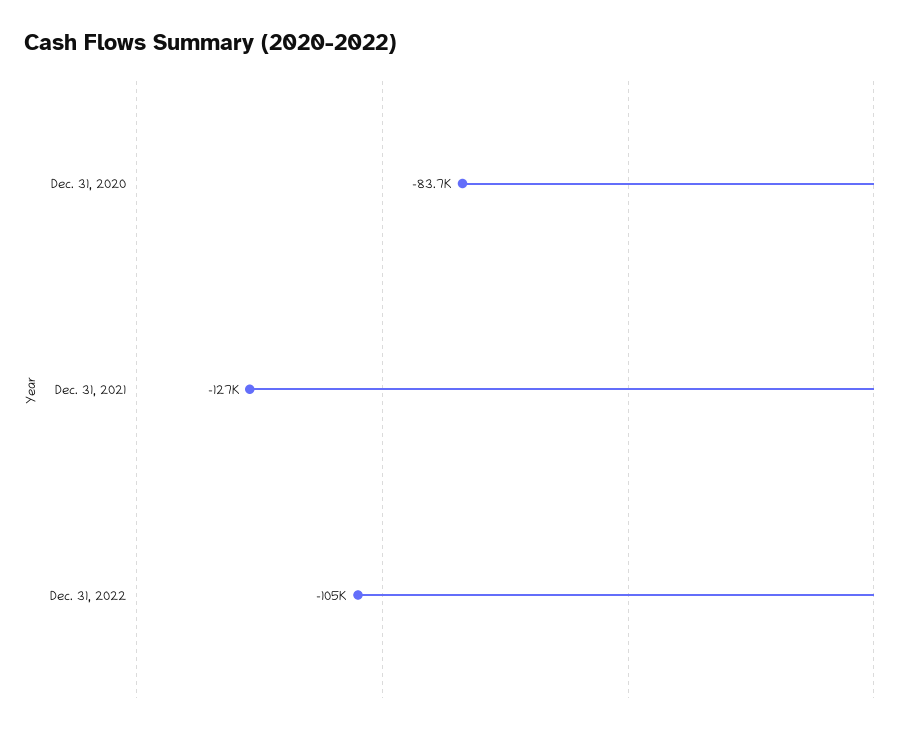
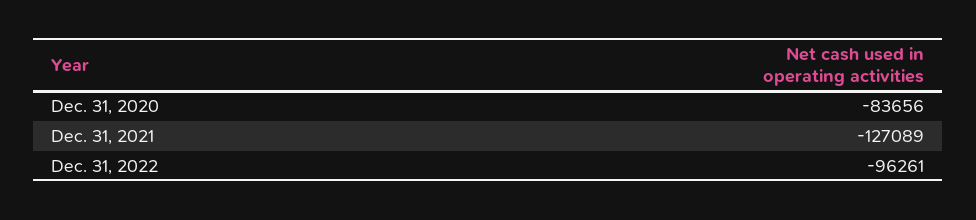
Dec. 31, 2022: -105000 -> -96261

